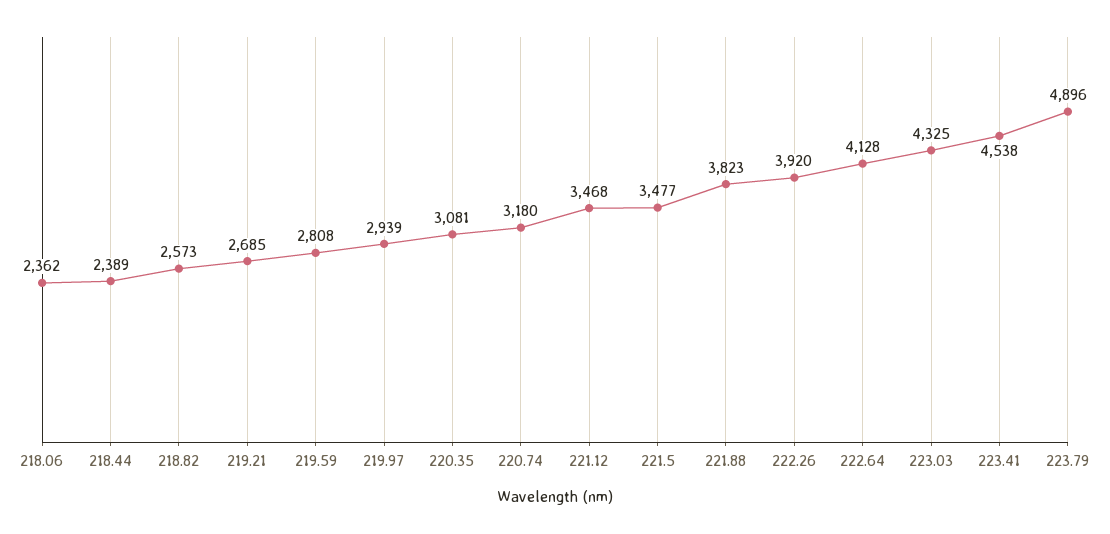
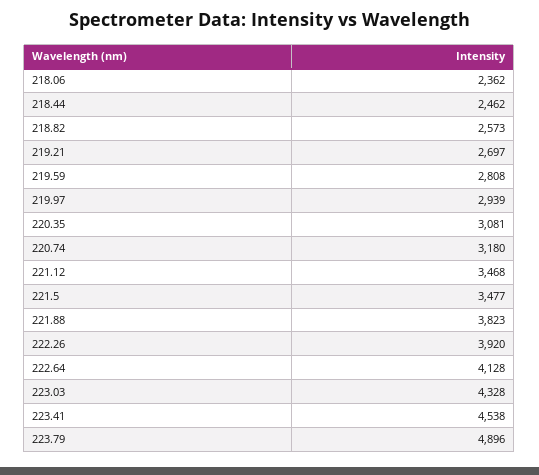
218.44: 2389 -> 2462
219.21: 2685 -> 2697
223.03: 4325 -> 4328

